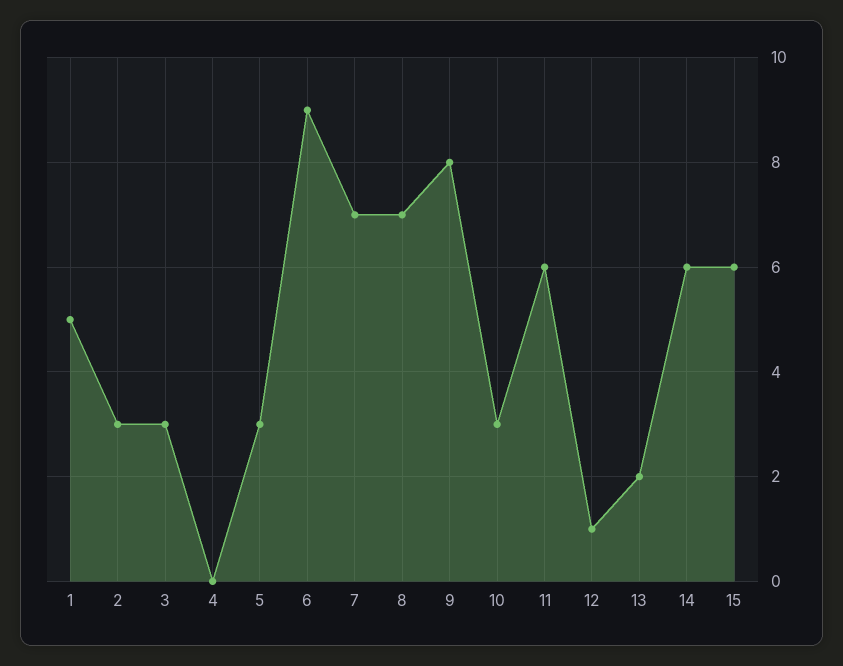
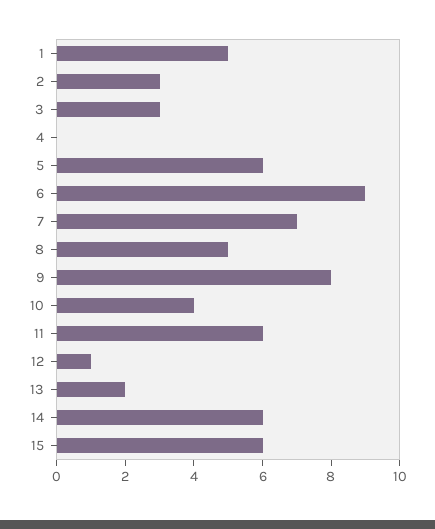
5: 3 -> 6
8: 7 -> 5
10: 3 -> 4

